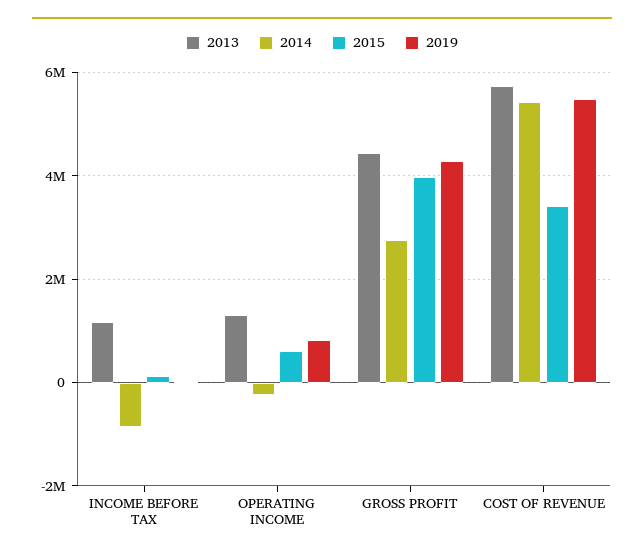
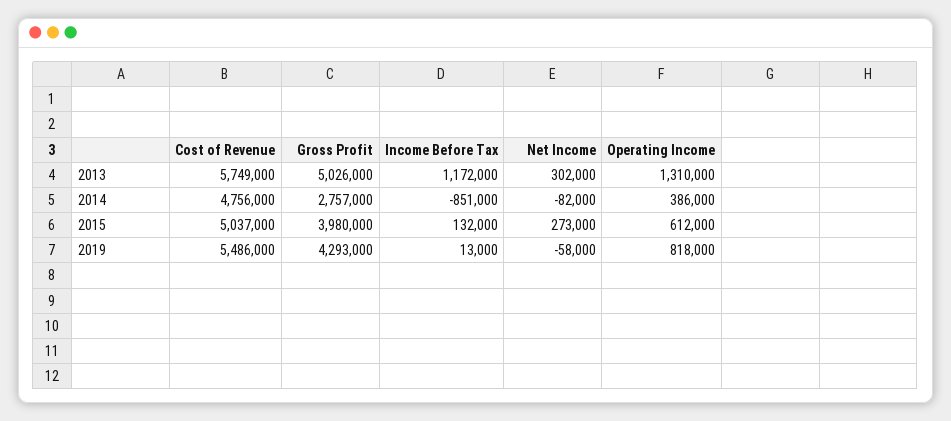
2014, OPERATING INCOME: -200000 -> 386000
2013, GROSS PROFIT: 4400000 -> 5026000
2014, COST OF REVENUE: 5400000 -> 4756000
2015, COST OF REVENUE: 3400000 -> 5037000
2013, Net Income: none -> 302000
2014, Net Income: none -> -82000
2015, Net Income: none -> 273000
2019, Net Income: none -> -58000

